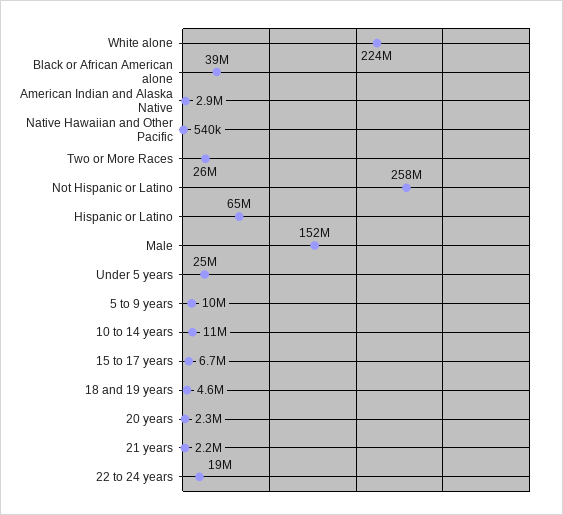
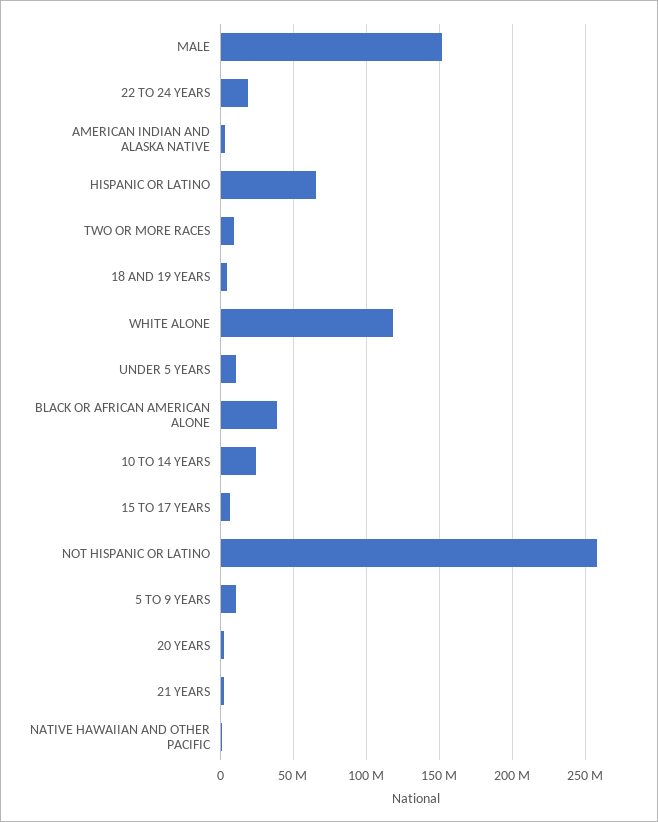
White alone: 224000000 -> 120000000
Two or More Races: 26000000 -> 10000000
Under 5 years: 25000000 -> 10000000
10 to 14 years: 11000000 -> 25000000

